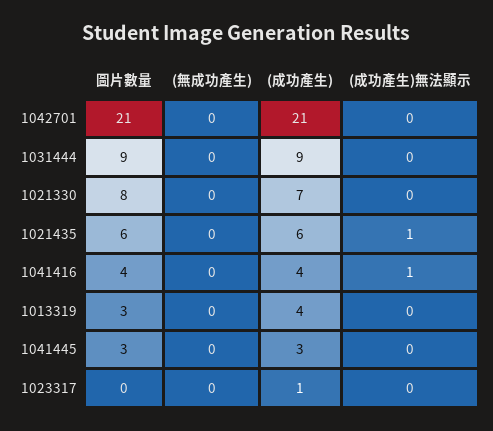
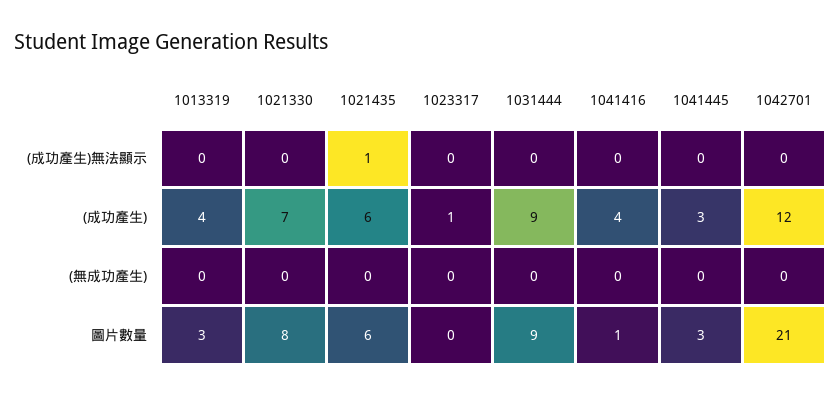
(成功產生), 1042701: 21 -> 12
圖片數量, 1041416: 4 -> 1
(成功產生)無法顯示, 1041416: 1 -> 0

